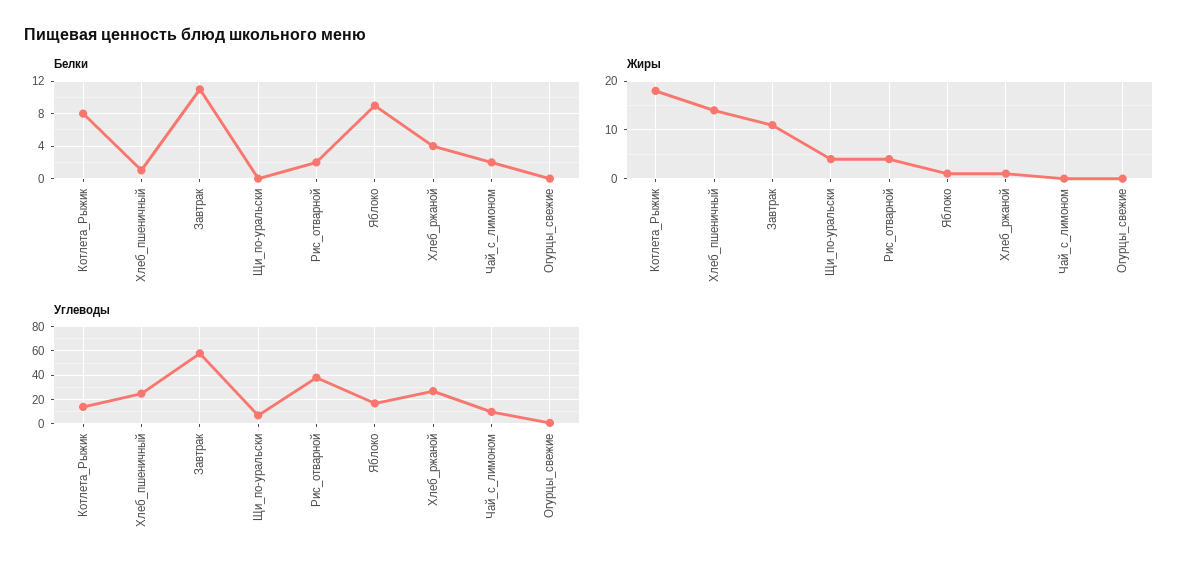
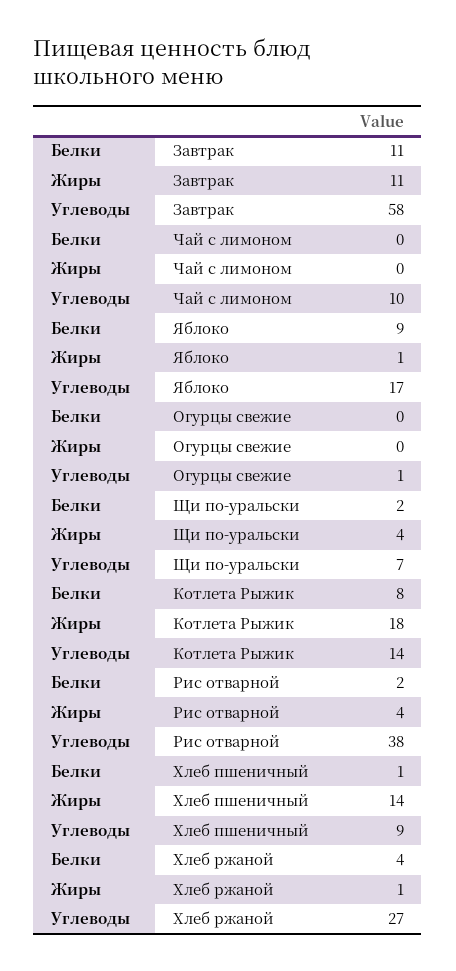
Белки, Щи_по-уральски: 0 -> 2
Белки, Чай_с_лимоном: 2 -> 0
Углеводы, Хлеб_пшеничный: 25 -> 9

